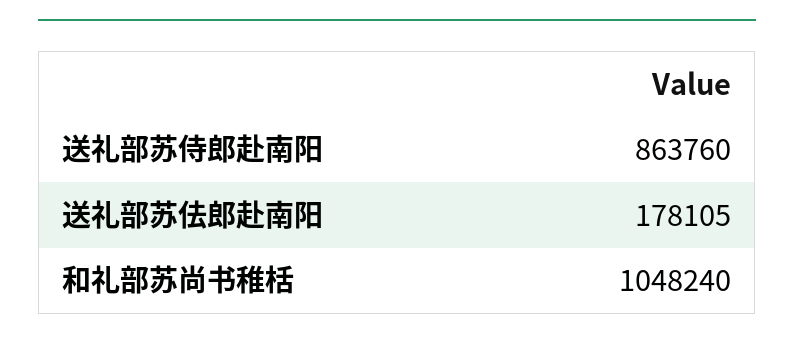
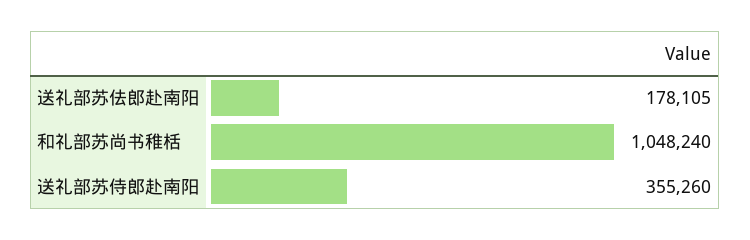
送礼部苏侍郎赴南阳: 863760 -> 355260

